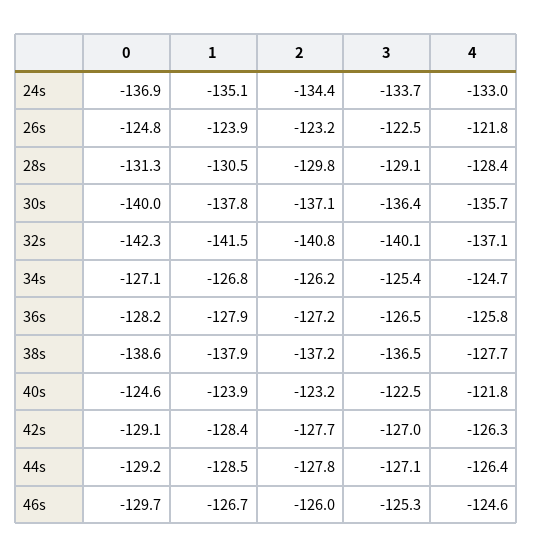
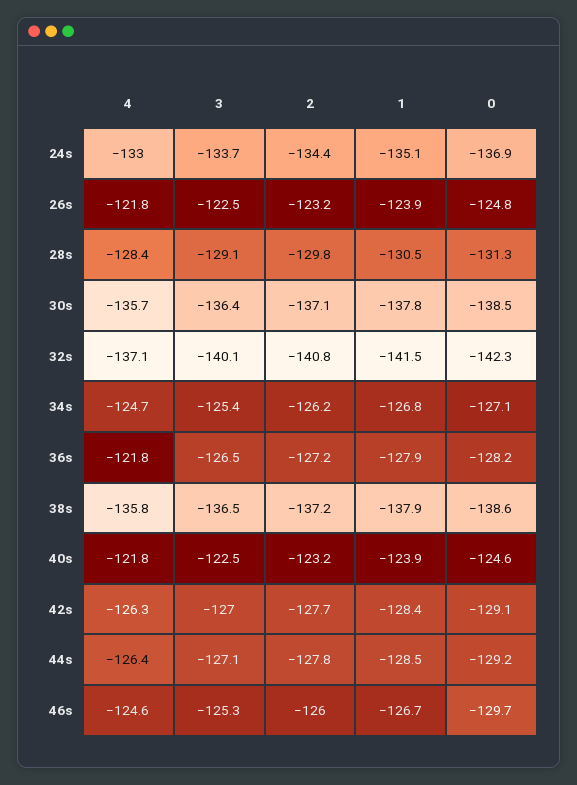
0, 30s: -140 -> -138.5
4, 36s: -125.8 -> -121.8
4, 38s: -127.7 -> -135.8

